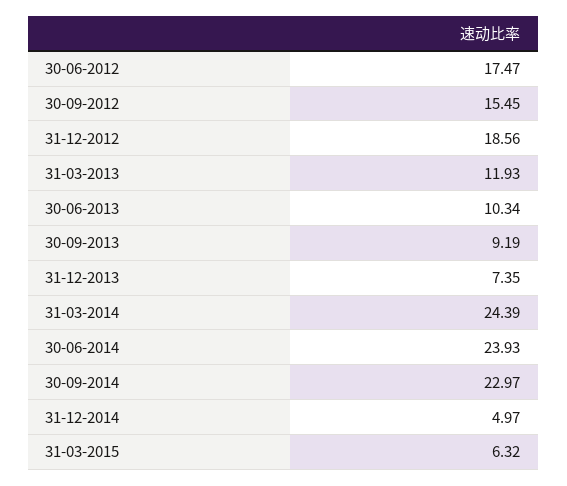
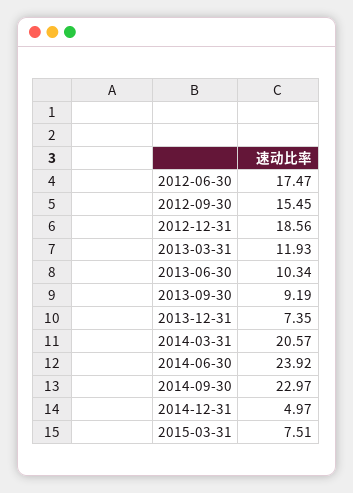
31-03-2014: 24.39 -> 20.57
30-06-2014: 23.93 -> 23.92
31-03-2015: 6.32 -> 7.51

